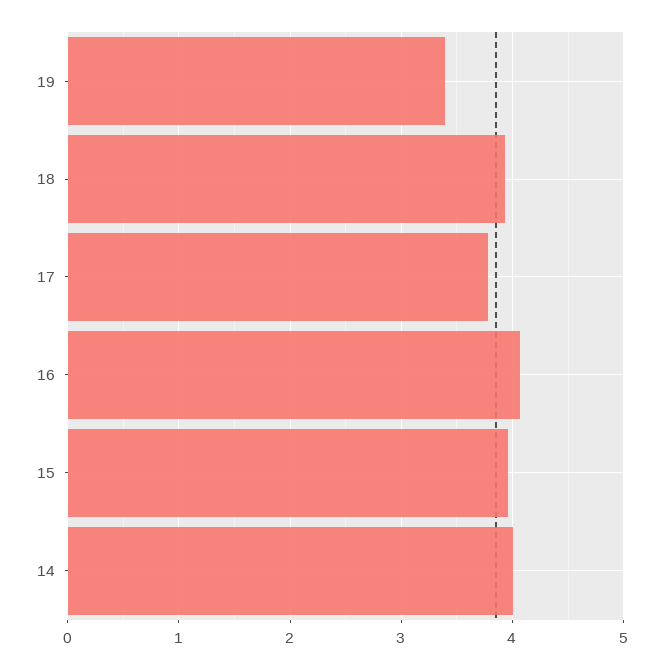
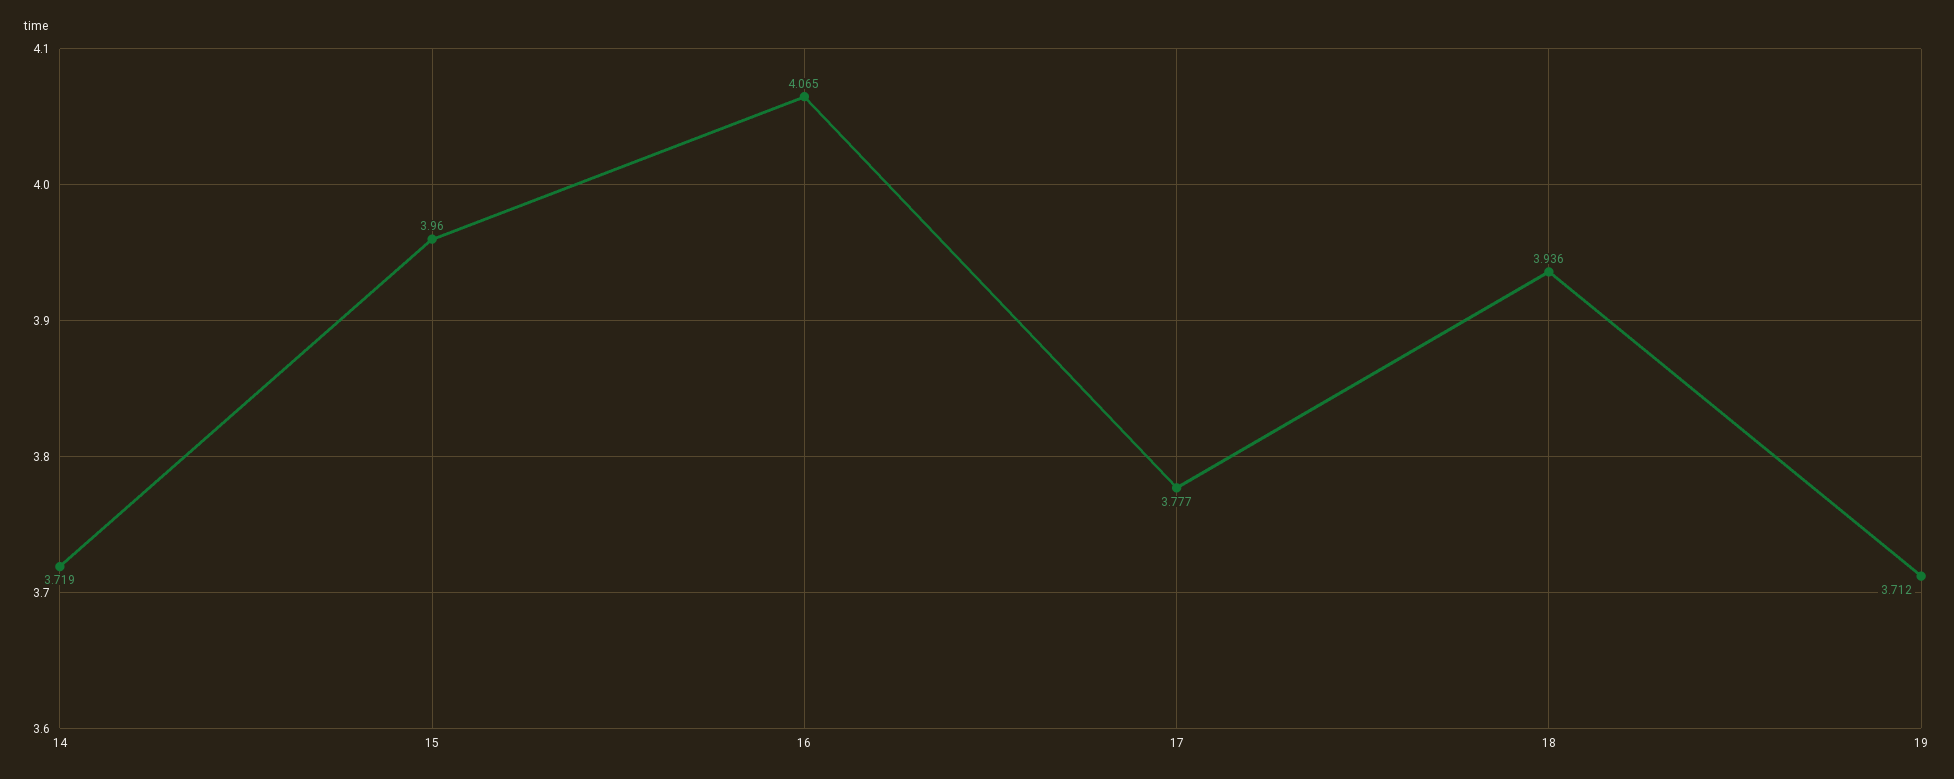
19: 3.4 -> 3.712
14: 4 -> 3.719

